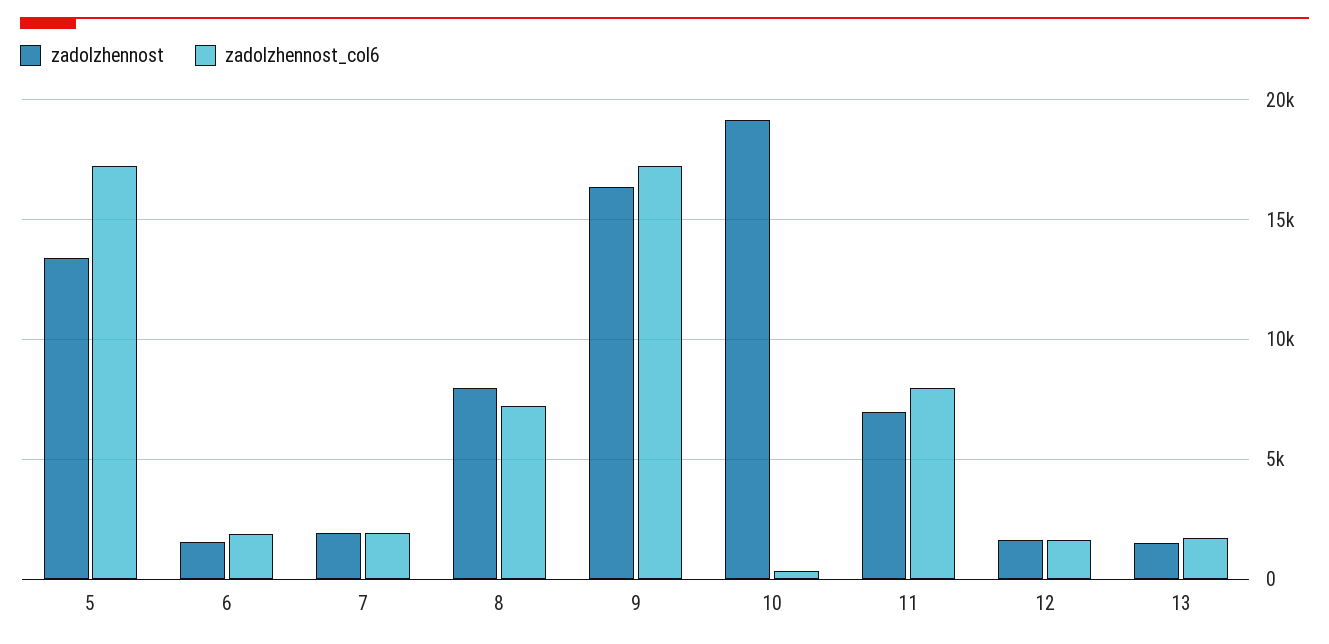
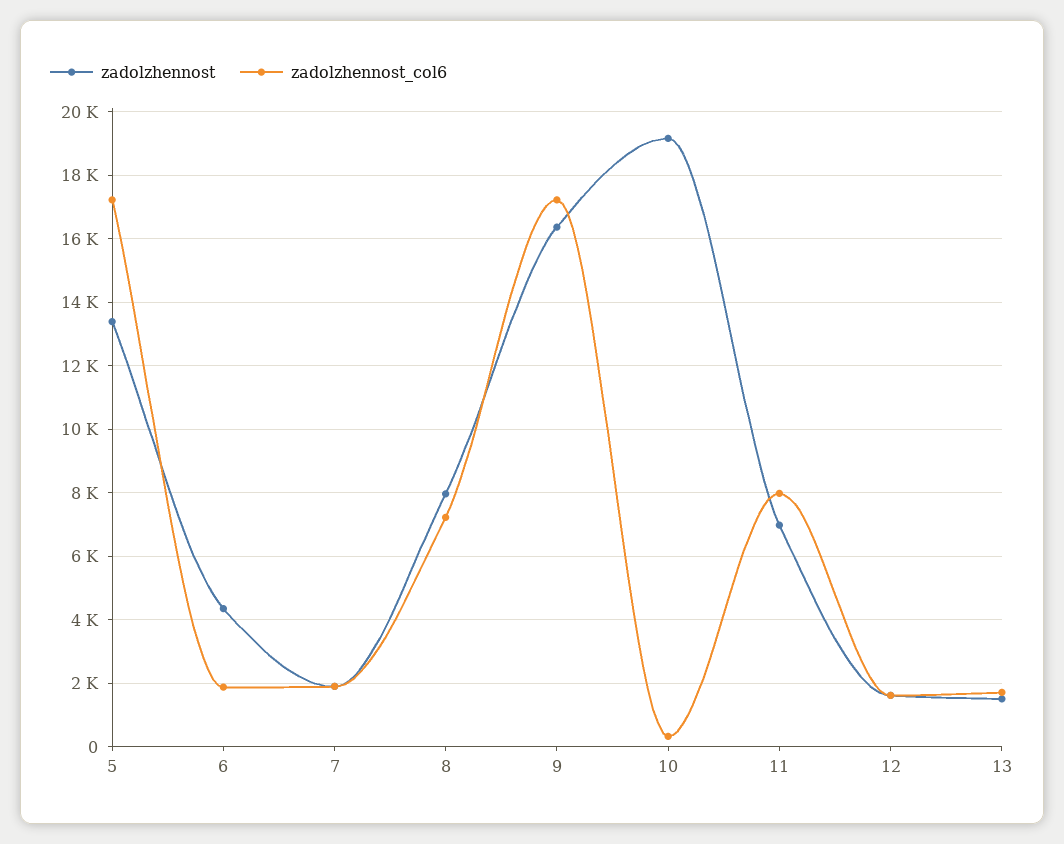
zadolzhennost, 6: 1500 -> 4400

